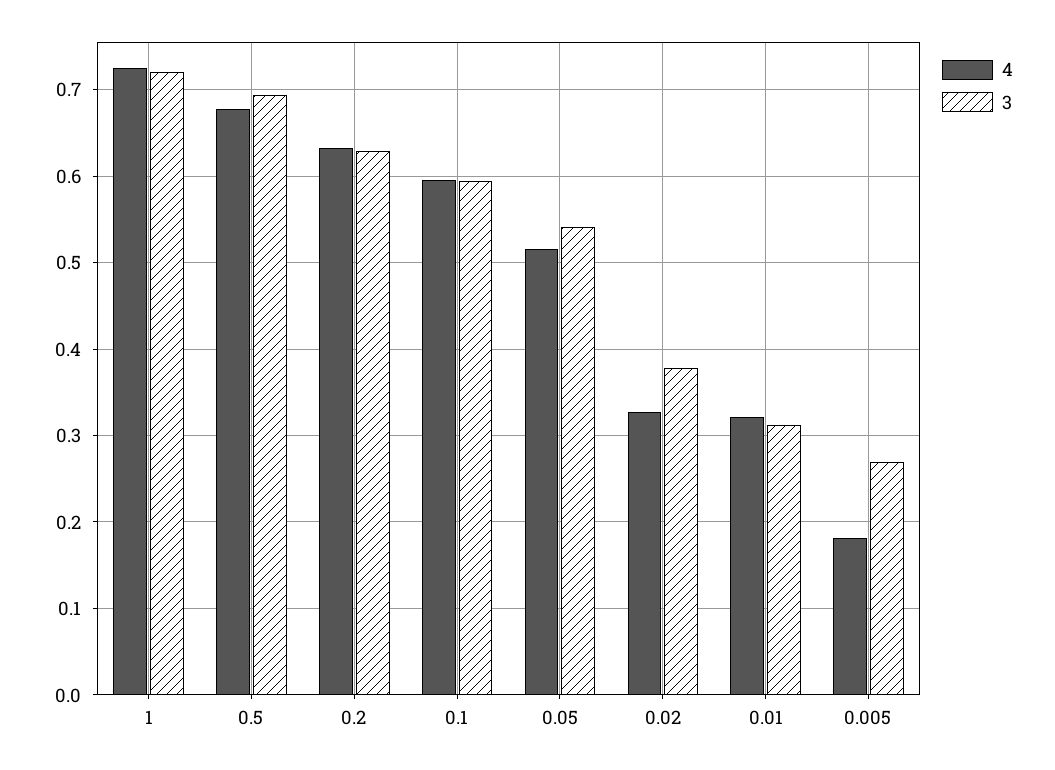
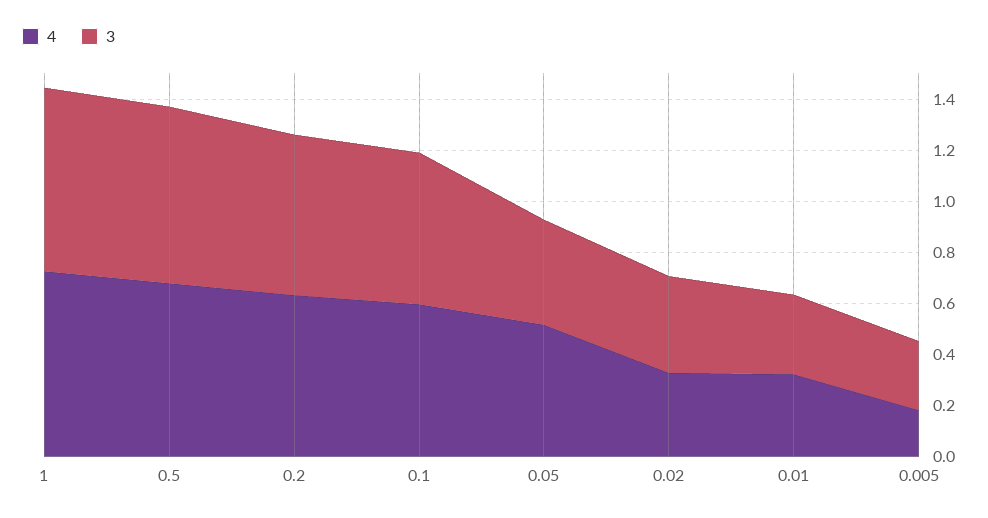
3, 0.05: 0.54 -> 0.4

